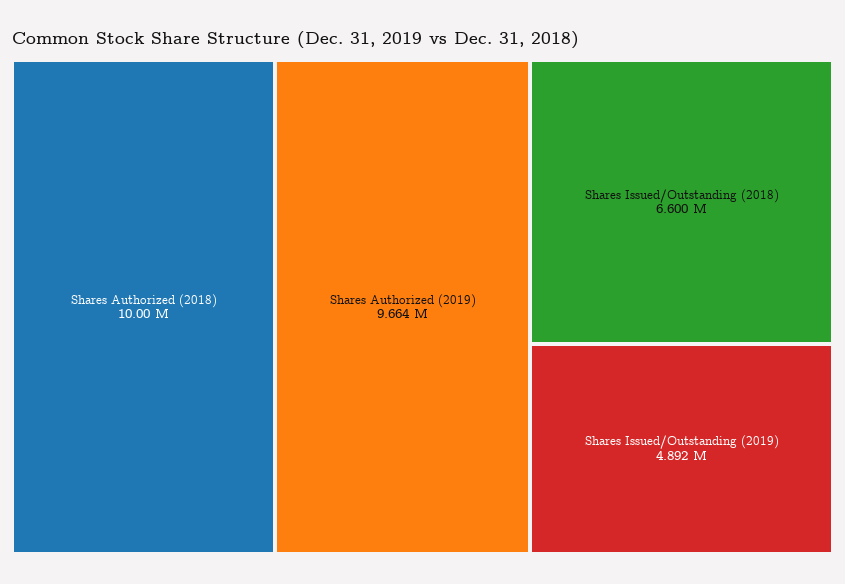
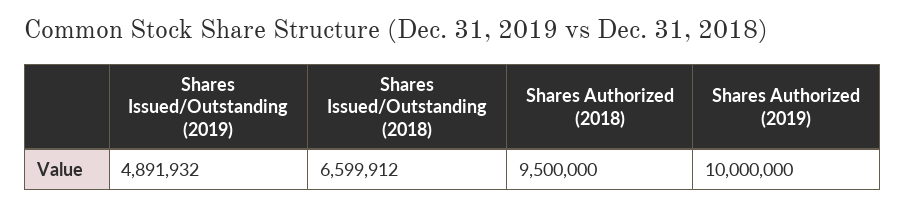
Shares Authorized (2018): 10000000 -> 9500000
Shares Authorized (2019): 9664000 -> 10000000

